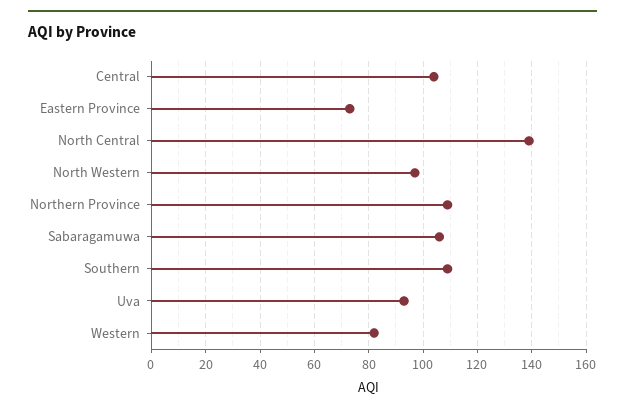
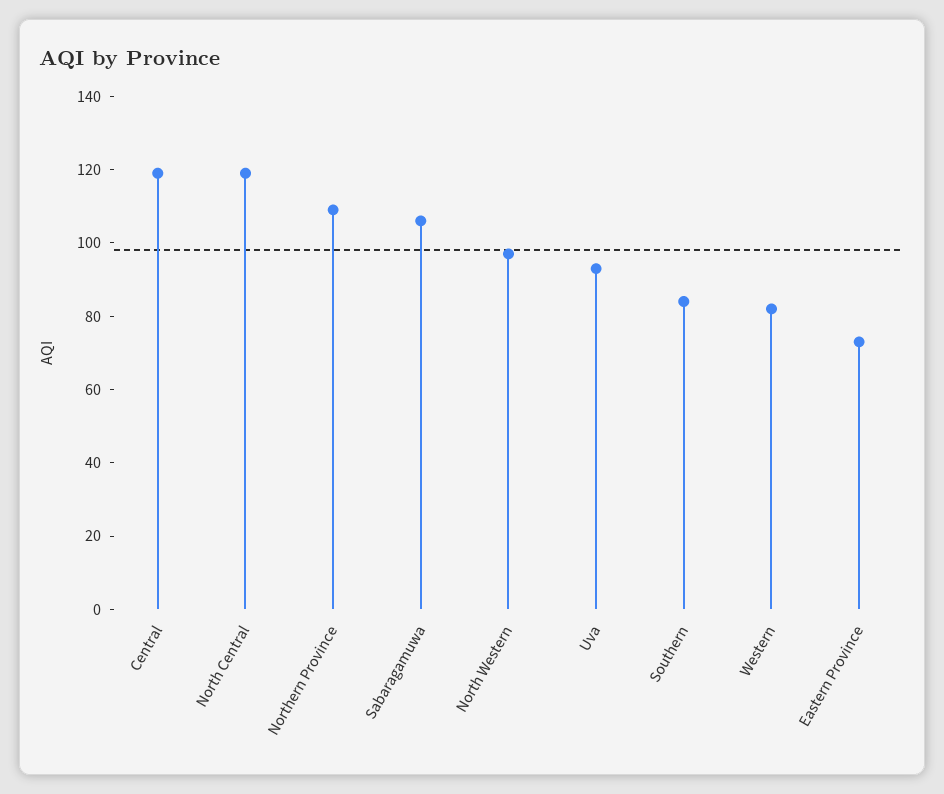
Central: 105 -> 120
North Central: 140 -> 120
Southern: 110 -> 85

